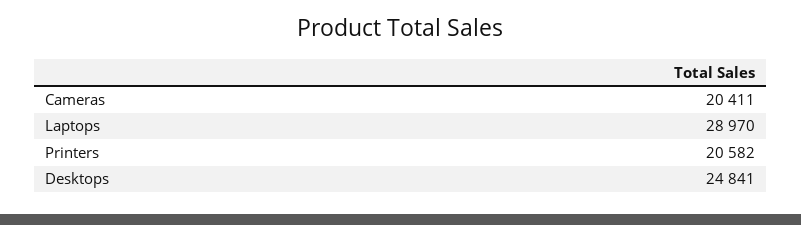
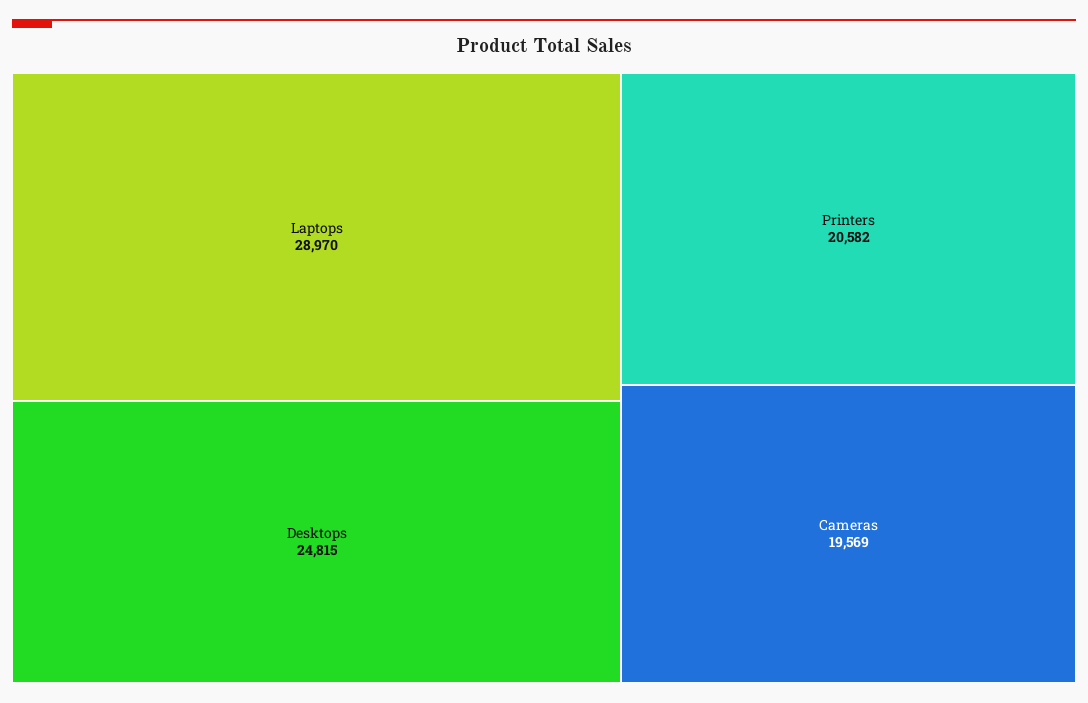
Cameras: 20411 -> 19569
Desktops: 24841 -> 24815

